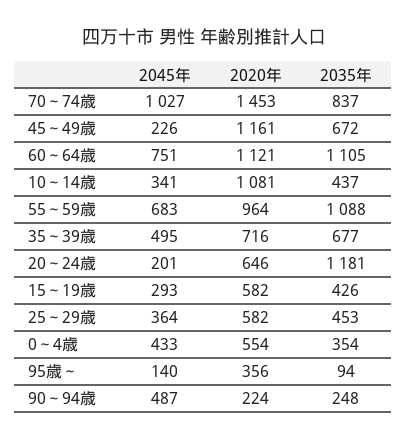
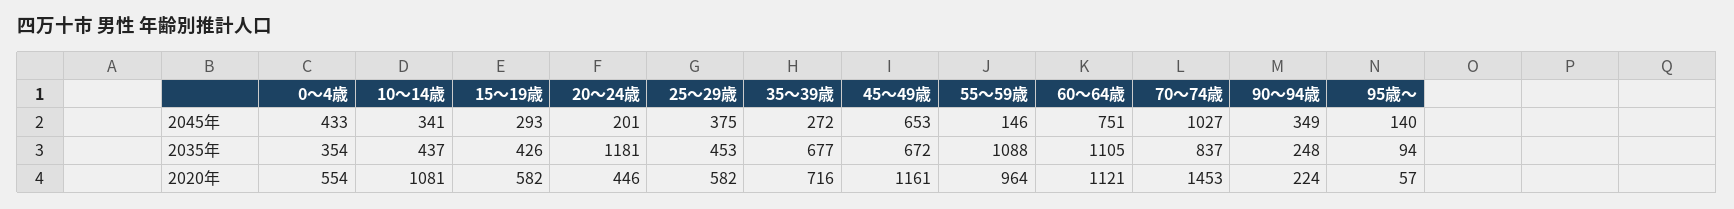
2045年, 45～49歳: 226 -> 653
2045年, 55～59歳: 683 -> 146
2045年, 35～39歳: 495 -> 272
2020年, 20～24歳: 646 -> 446
2045年, 25～29歳: 364 -> 375
2020年, 95歳～: 356 -> 57
2045年, 90～94歳: 487 -> 349

